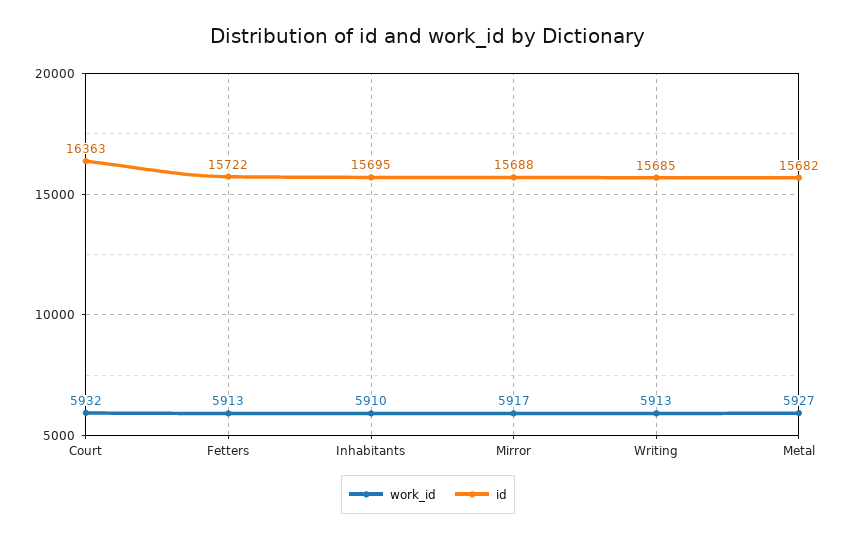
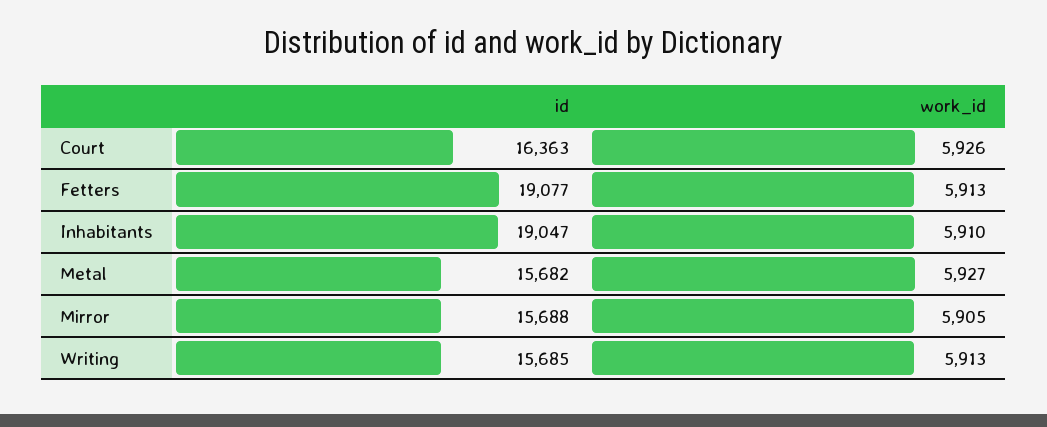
work_id, Court: 5932 -> 5926
id, Fetters: 15722 -> 19077
id, Inhabitants: 15695 -> 19047
work_id, Mirror: 5917 -> 5905

